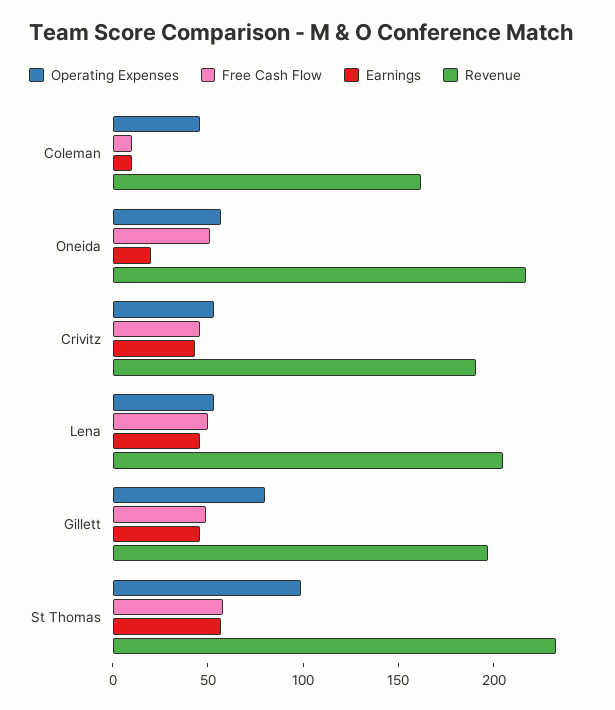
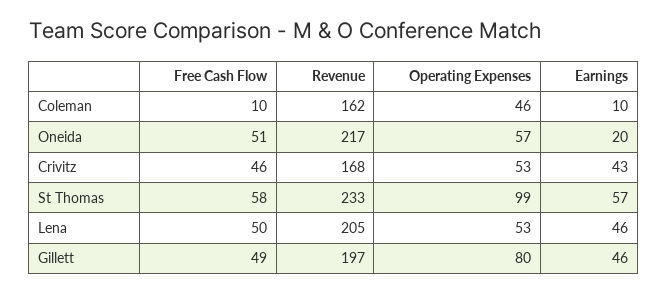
Revenue, Crivitz: 190 -> 168

